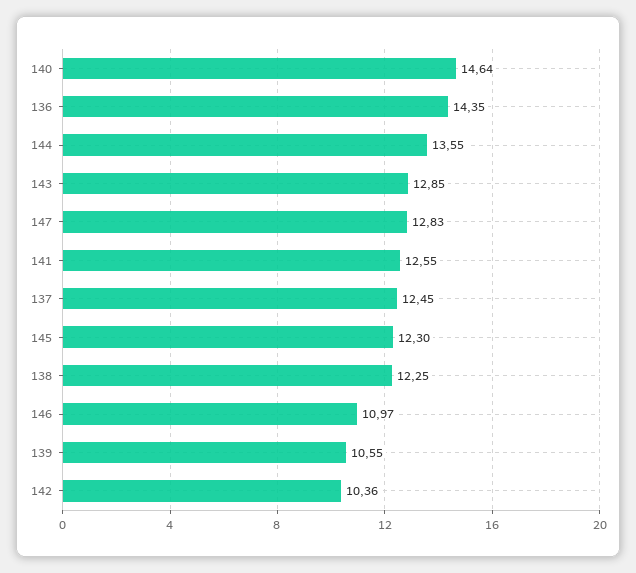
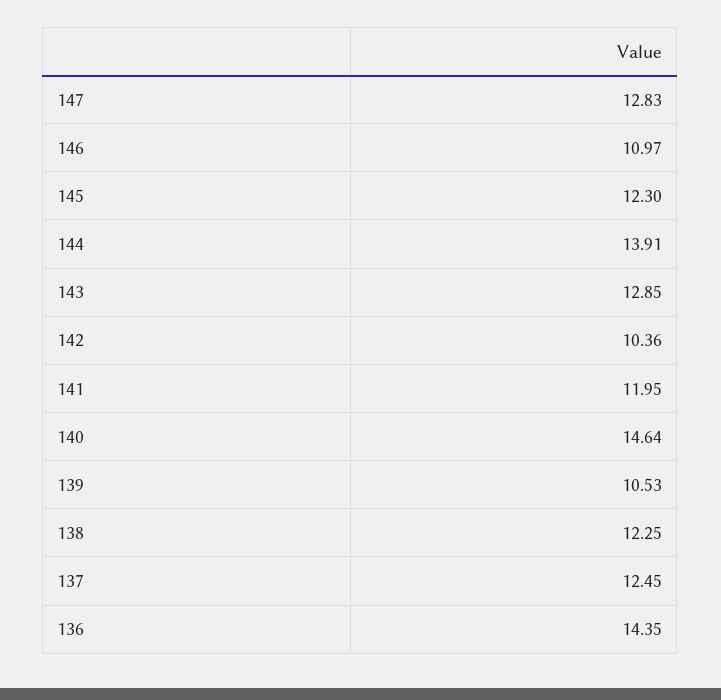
144: 13.55 -> 13.91
141: 12.55 -> 11.95
139: 10.55 -> 10.53

